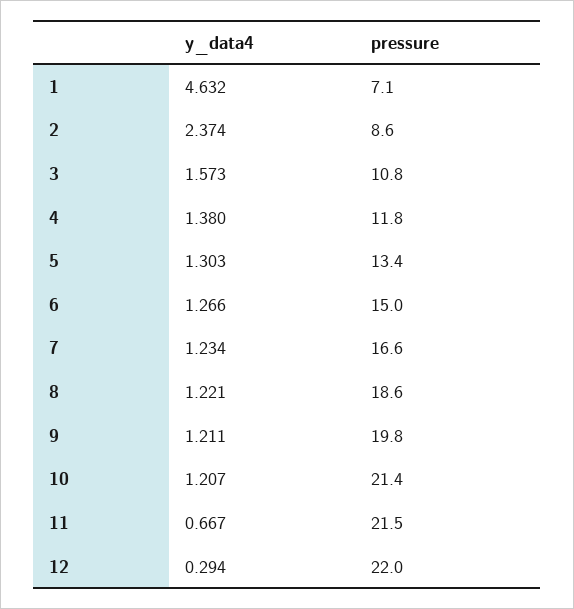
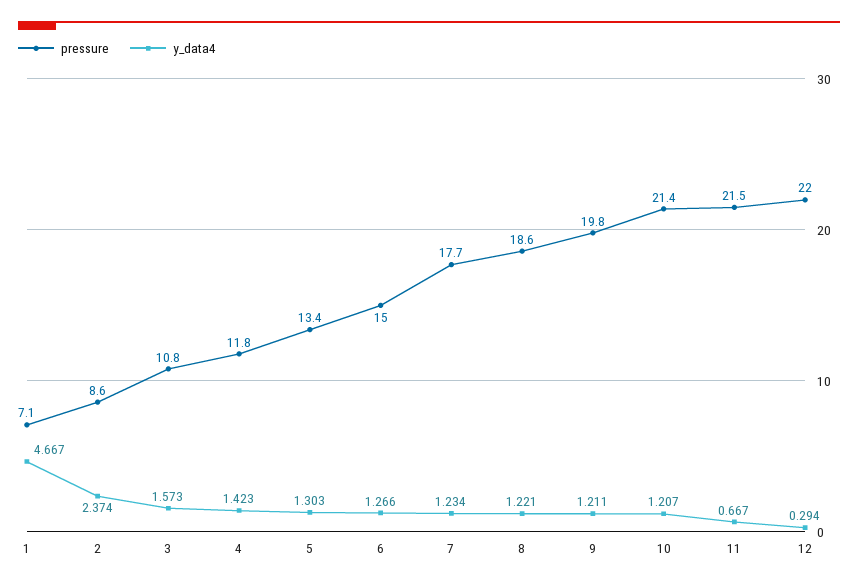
y_data4, 1: 4.632 -> 4.667
y_data4, 4: 1.38 -> 1.423
pressure, 7: 16.6 -> 17.7

